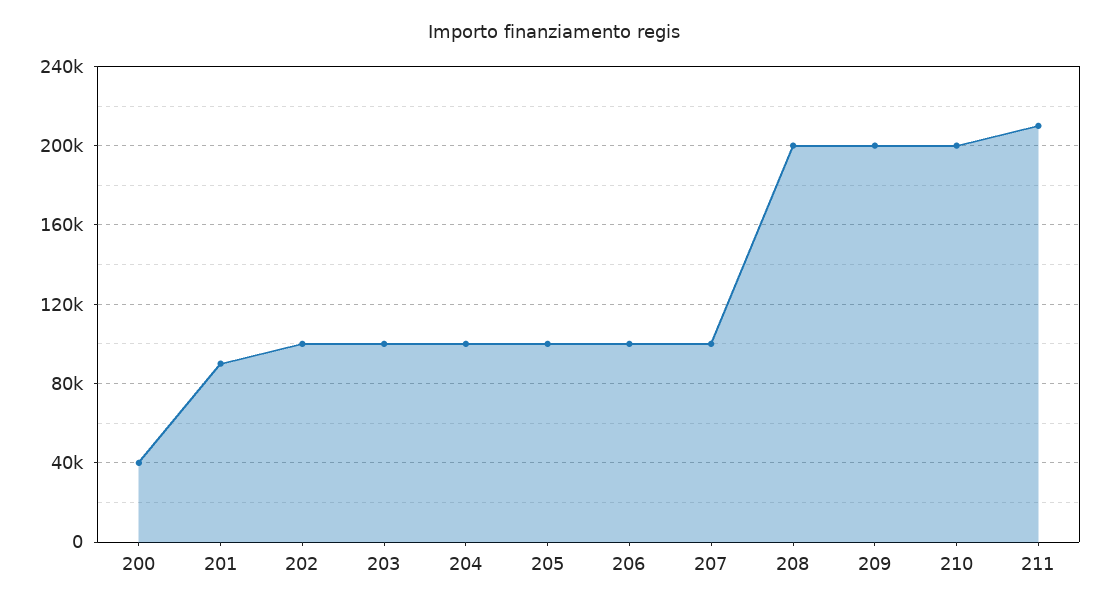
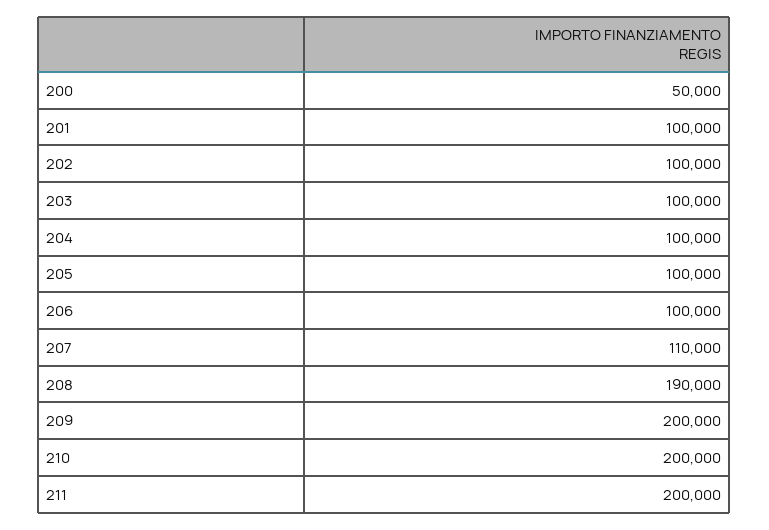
200: 40000 -> 50000
201: 90000 -> 100000
207: 100000 -> 110000
208: 200000 -> 190000
211: 210000 -> 200000

